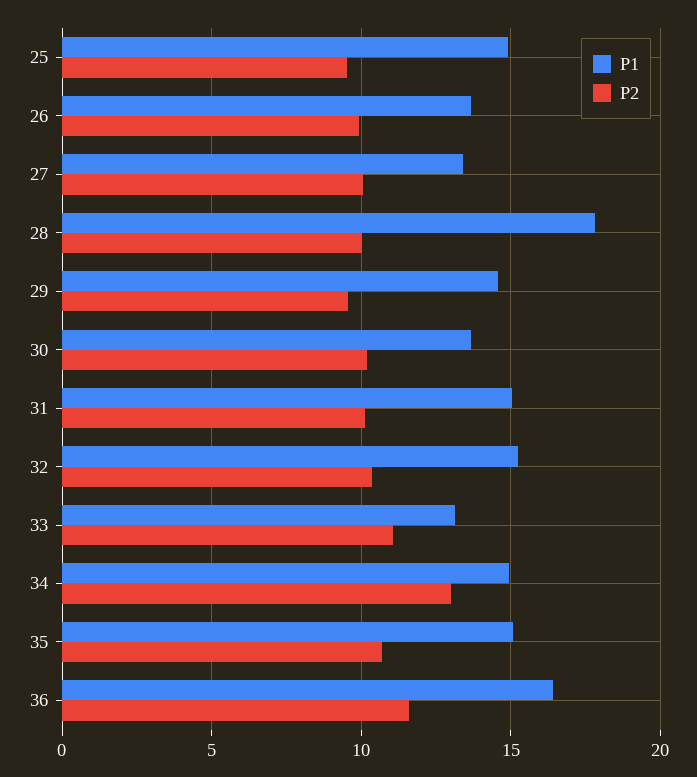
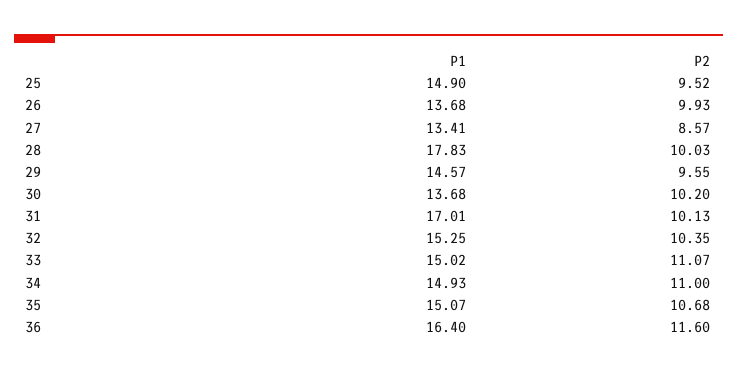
P2, 27: 10 -> 8.57
P1, 31: 15 -> 17.01
P1, 33: 13 -> 15.02
P2, 34: 13 -> 11

